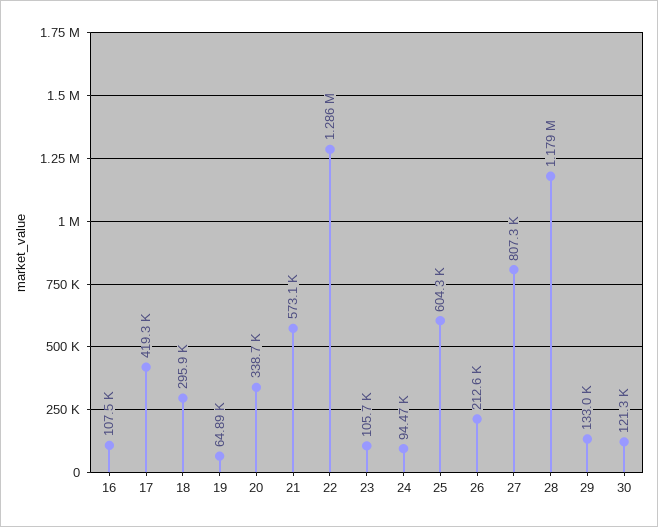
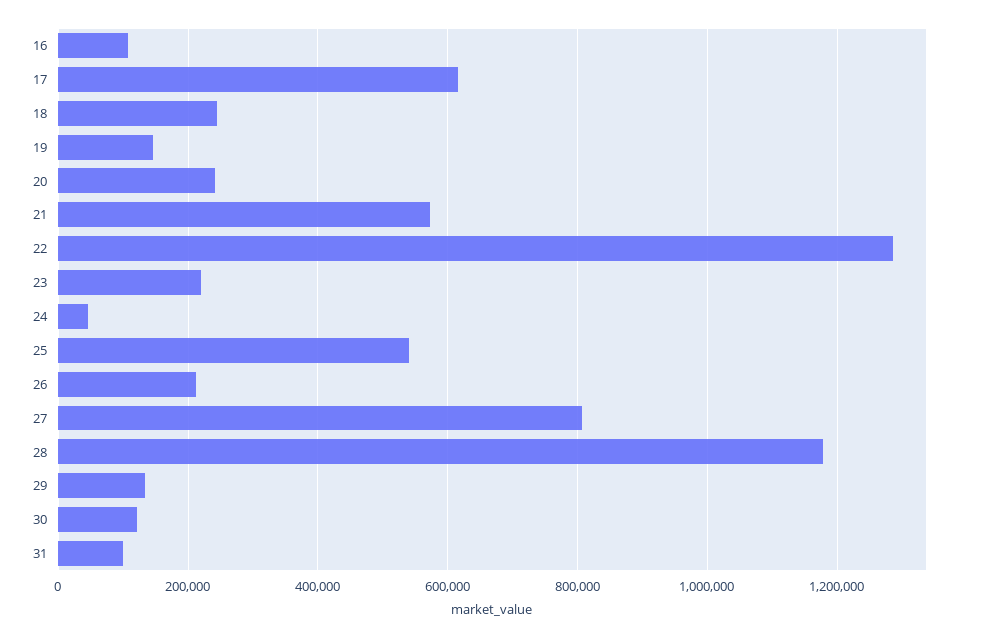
17: 419300 -> 620000
18: 295900 -> 240000
19: 64890 -> 140000
20: 338700 -> 240000
23: 105700 -> 220000
24: 94470 -> 40000
25: 604300 -> 540000
31: none -> 100000

